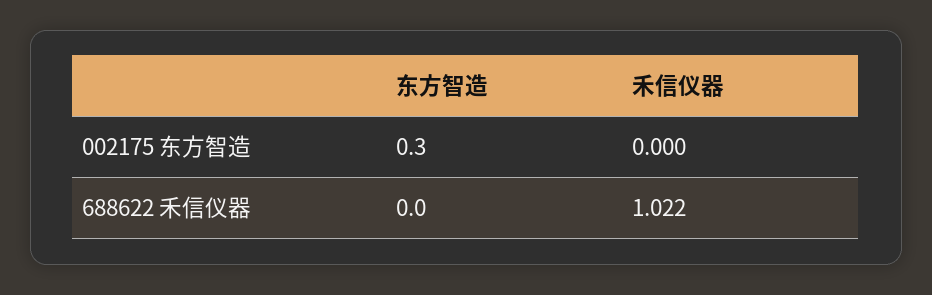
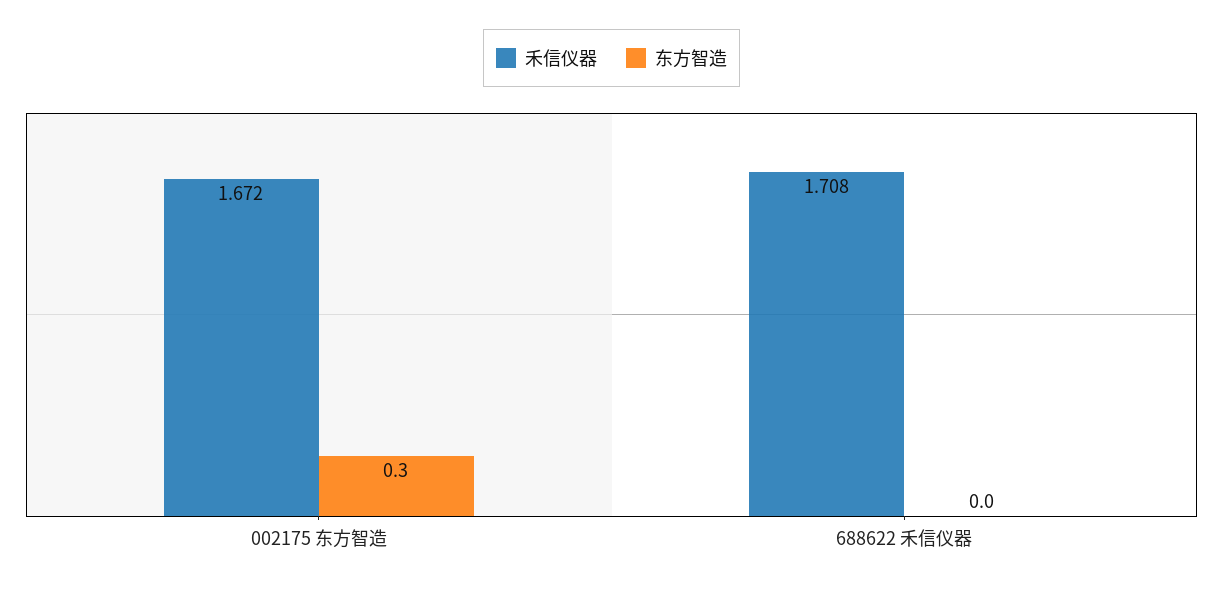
禾信仪器, 002175 东方智造: 0 -> 1.672
禾信仪器, 688622 禾信仪器: 1.022 -> 1.708

